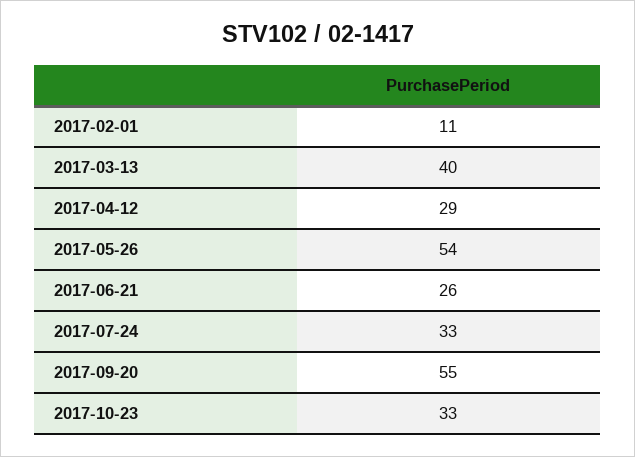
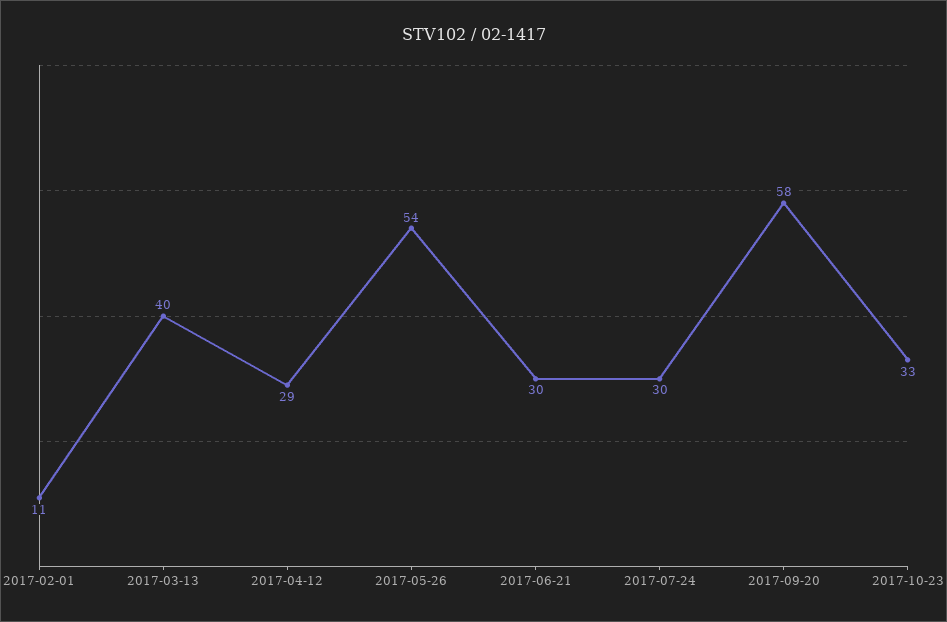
2017-06-21: 26 -> 30
2017-07-24: 33 -> 30
2017-09-20: 55 -> 58

